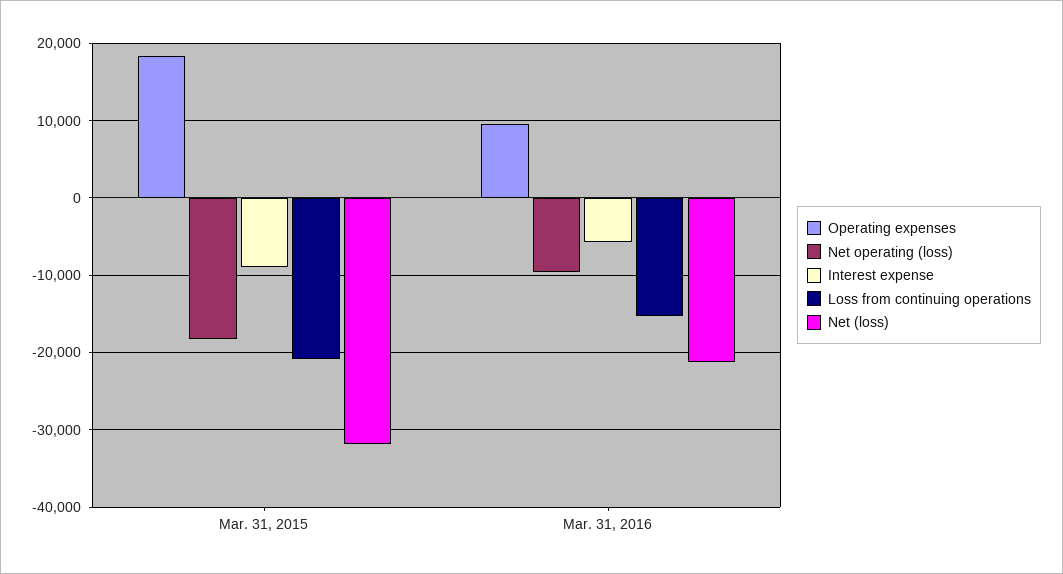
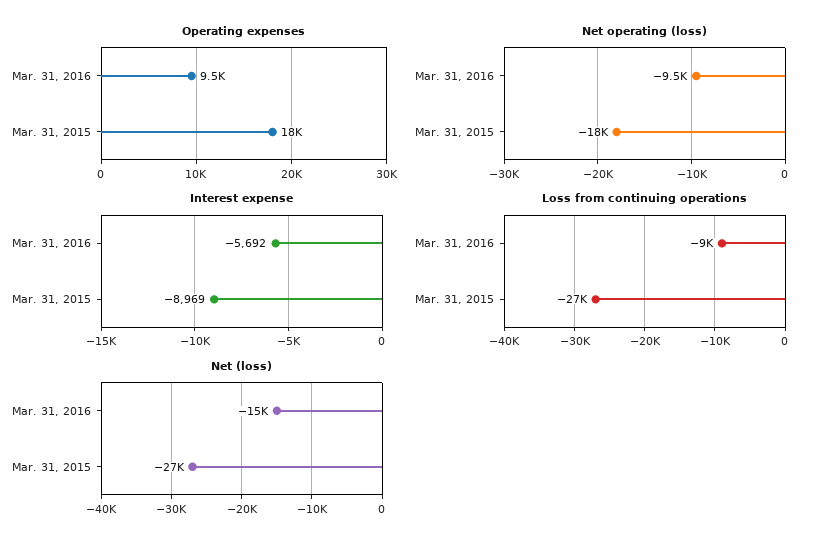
Loss from continuing operations, Mar. 31, 2015: -21000 -> -27000
Net (loss), Mar. 31, 2015: -32000 -> -27000
Loss from continuing operations, Mar. 31, 2016: -15000 -> -9000
Net (loss), Mar. 31, 2016: -21000 -> -15000

